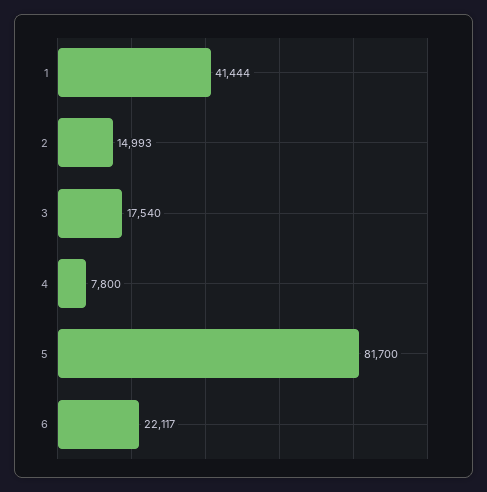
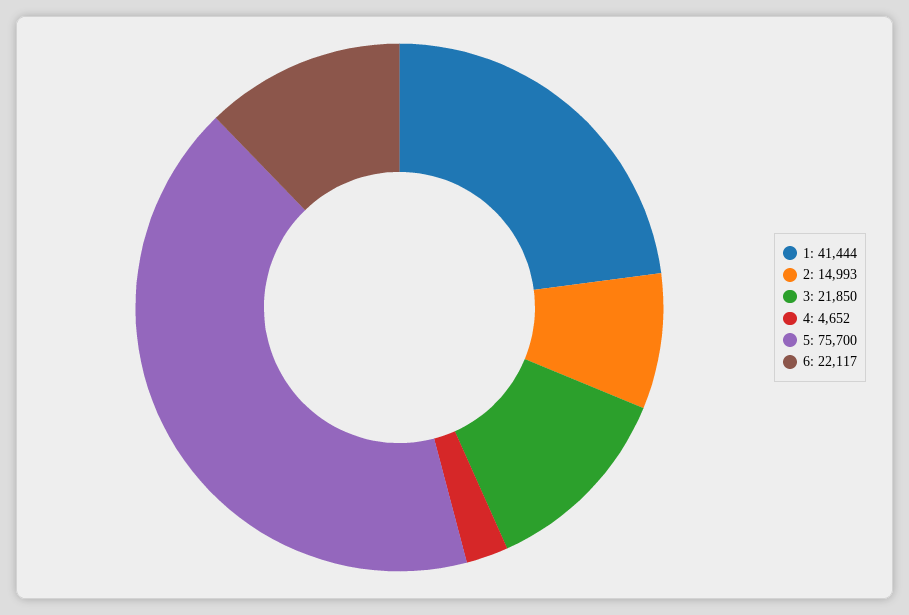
3: 17540 -> 21850
4: 7800 -> 4652
5: 81700 -> 75700

